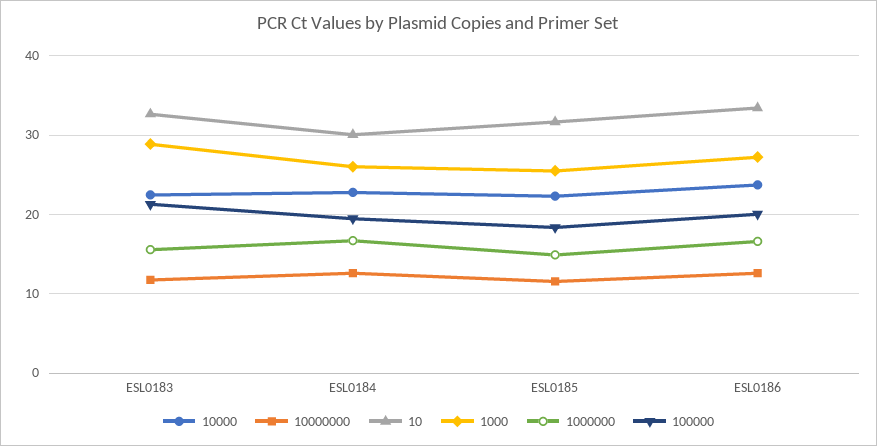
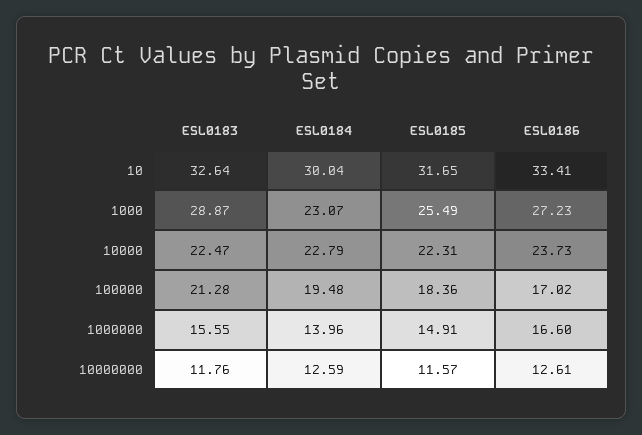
1000, ESL0184: 26 -> 23.07
1000000, ESL0184: 17 -> 13.96
100000, ESL0186: 20 -> 17.02

